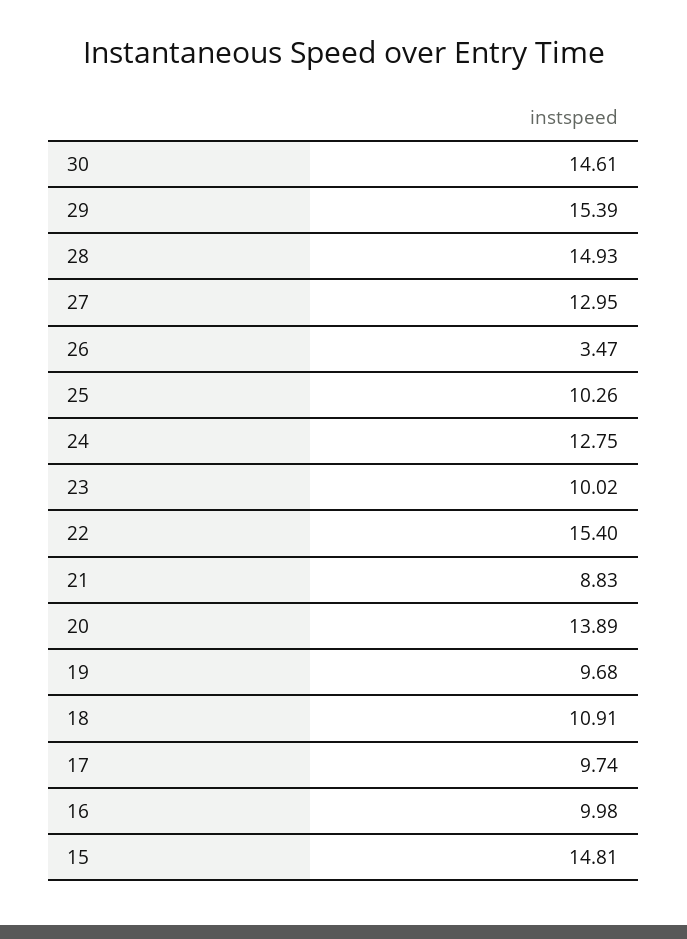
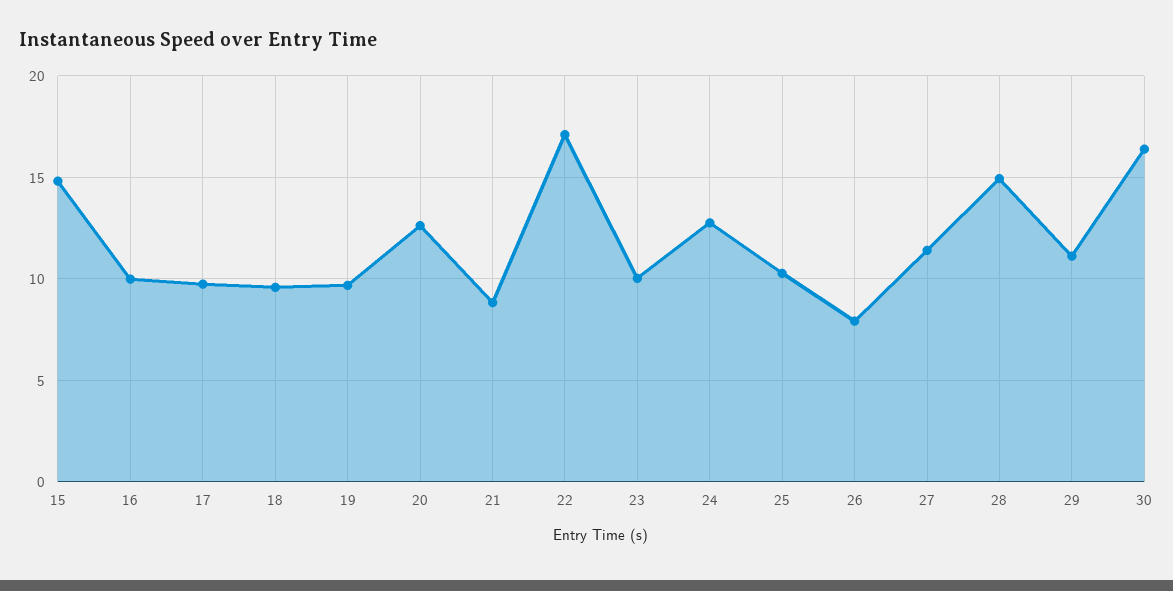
30: 14.61 -> 16.5
29: 15.39 -> 11
27: 12.95 -> 11.5
26: 3.47 -> 8
22: 15.4 -> 17
20: 13.89 -> 12.5
18: 10.91 -> 9.5

